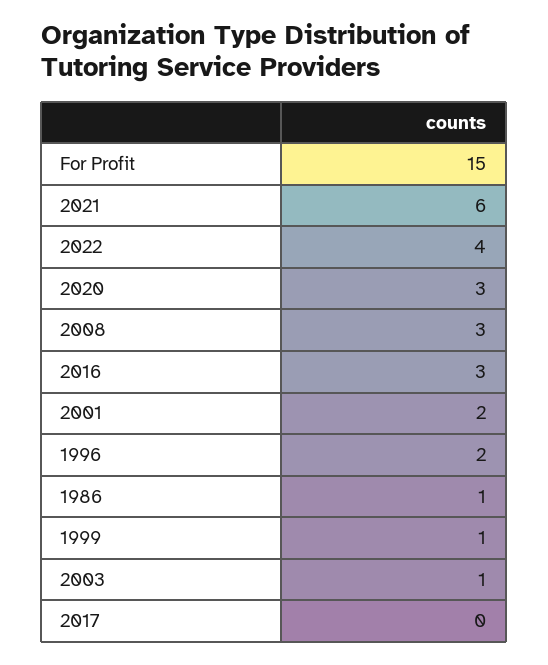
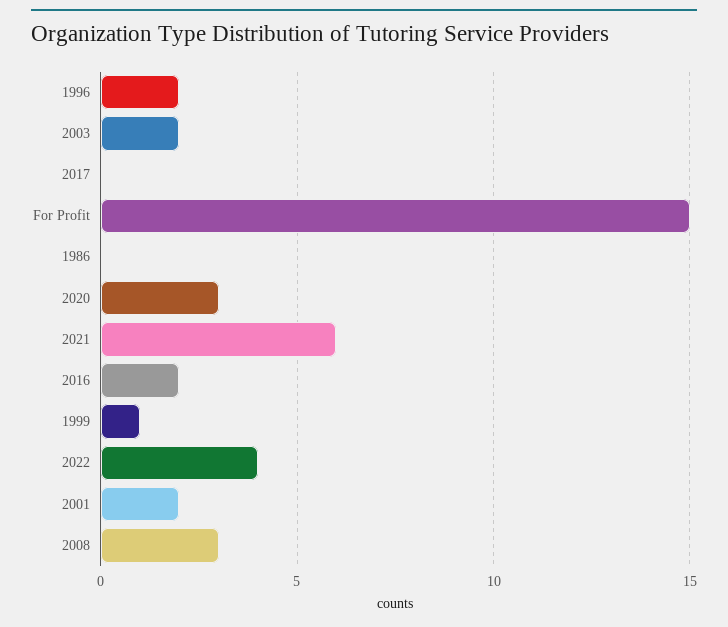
2016: 3 -> 2
1986: 1 -> 0
2003: 1 -> 2

